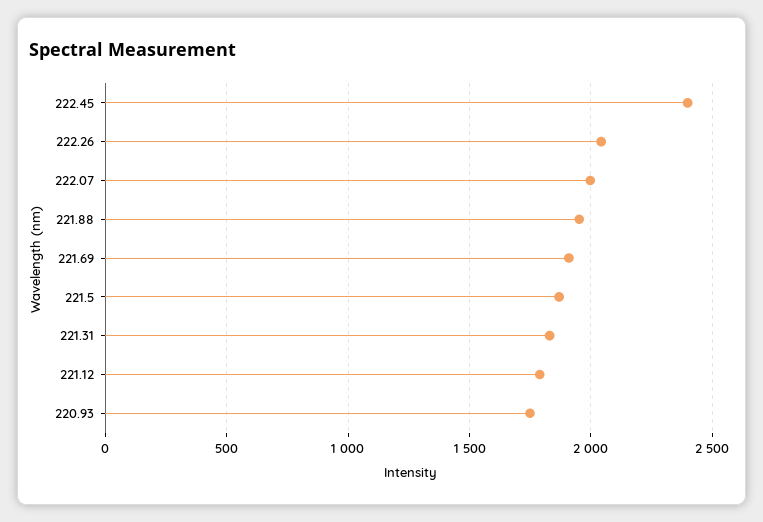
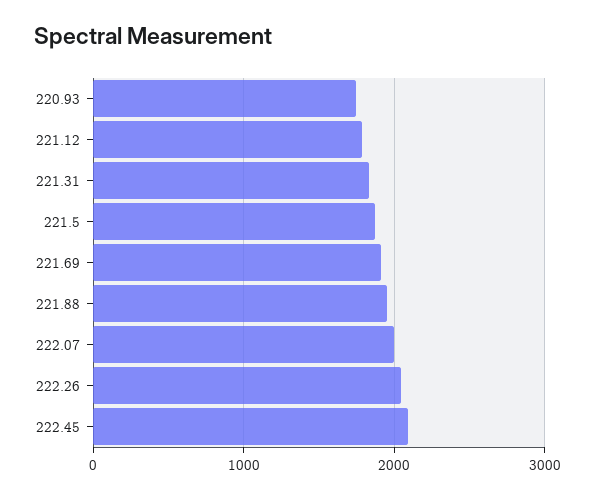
222.45: 2400 -> 2100

